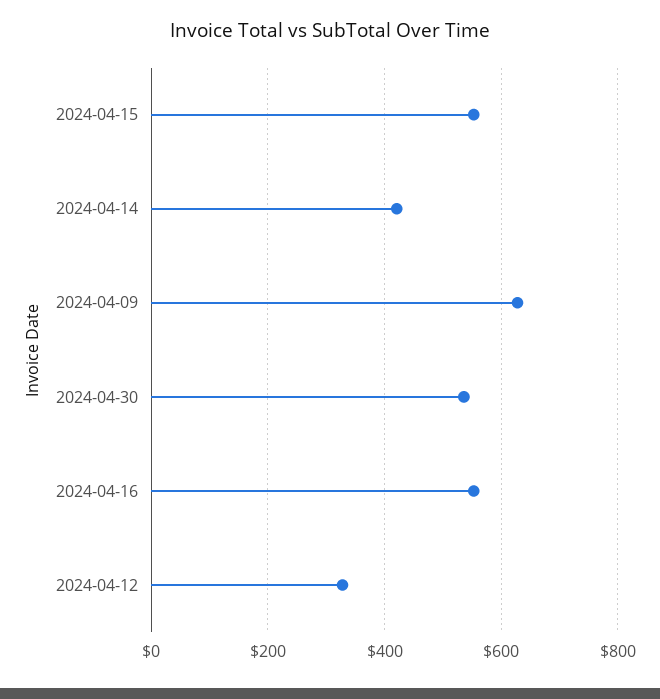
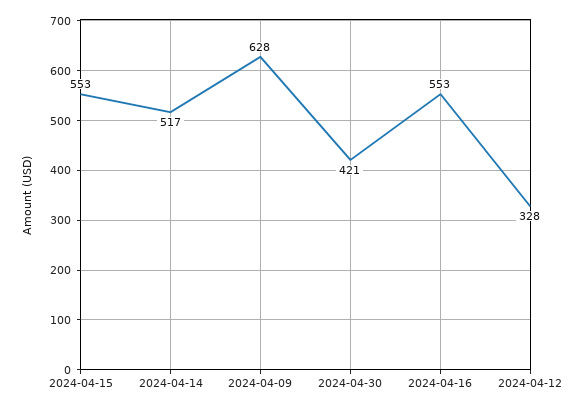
2024-04-14: 420 -> 517
2024-04-30: 540 -> 421

